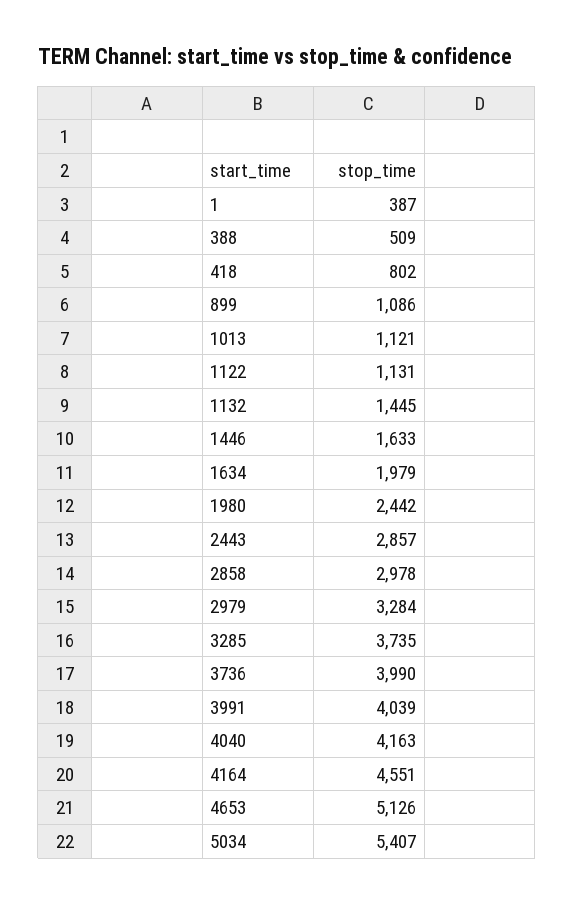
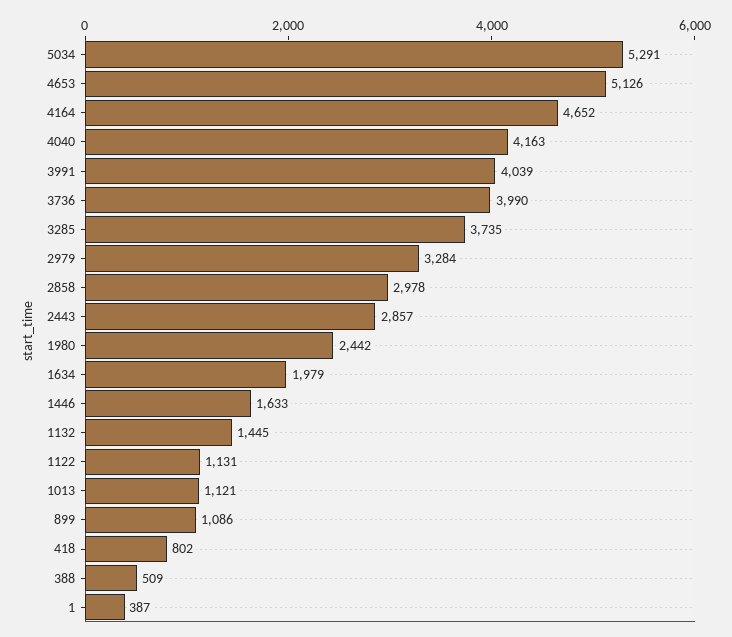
4164: 4551 -> 4652
5034: 5407 -> 5291

